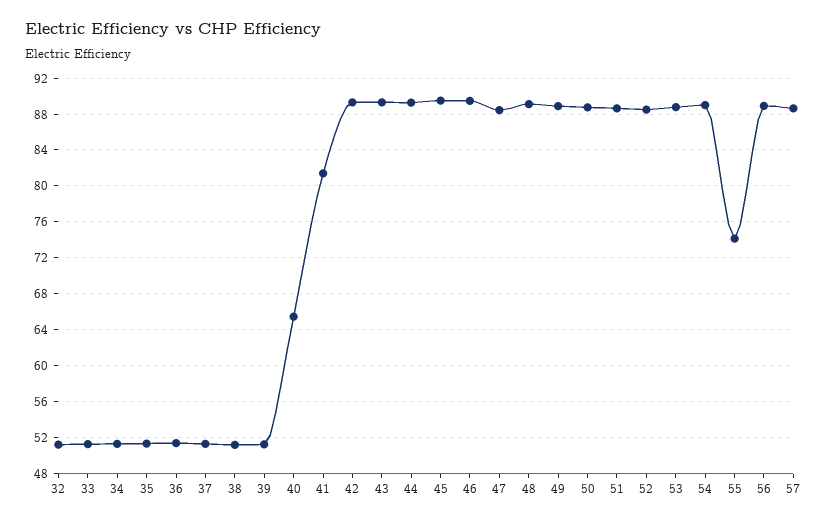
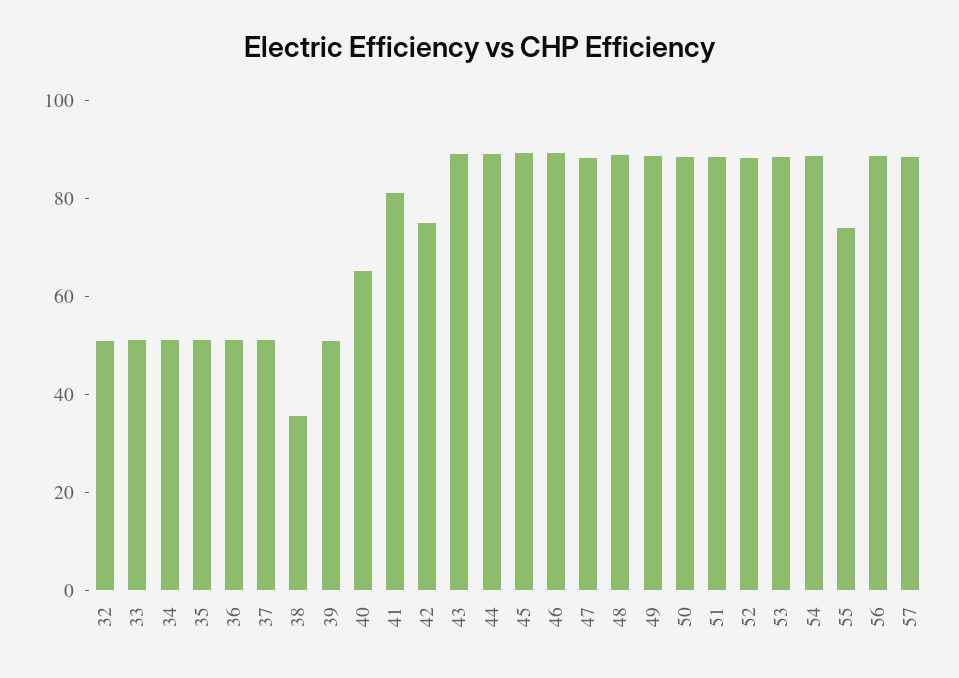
38: 51 -> 35
42: 89 -> 75

